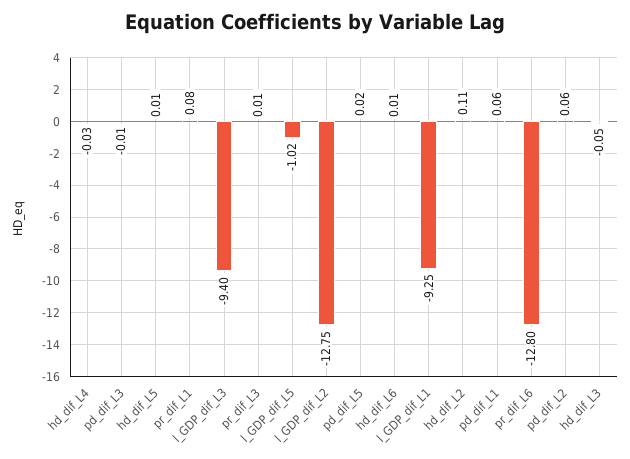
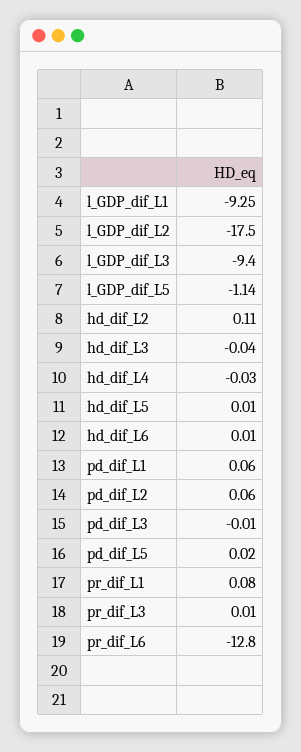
l_GDP_dif_L5: -1.02 -> -1.14
l_GDP_dif_L2: -12.75 -> -17.5
hd_dif_L3: -0.05 -> -0.04

